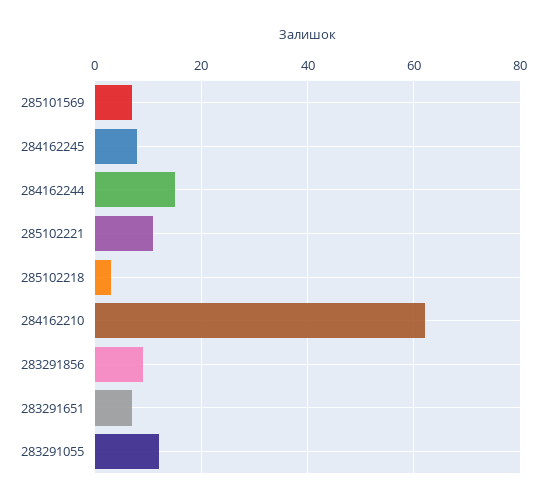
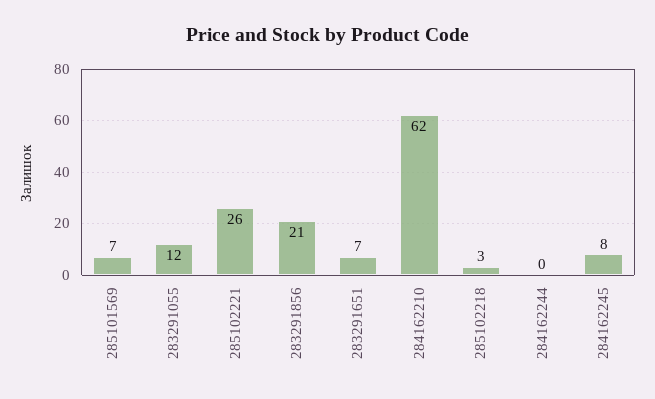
284162244: 15 -> 0
285102221: 10 -> 26
283291856: 10 -> 21

